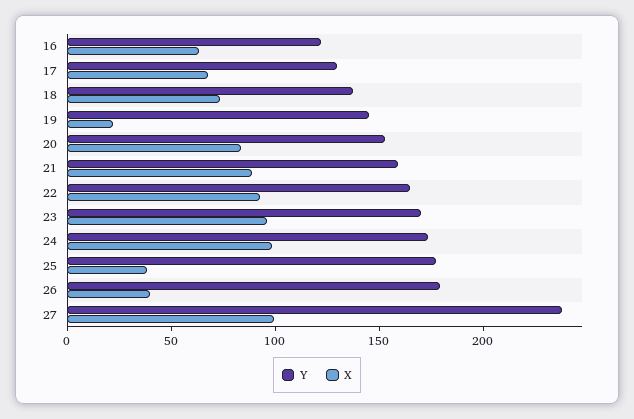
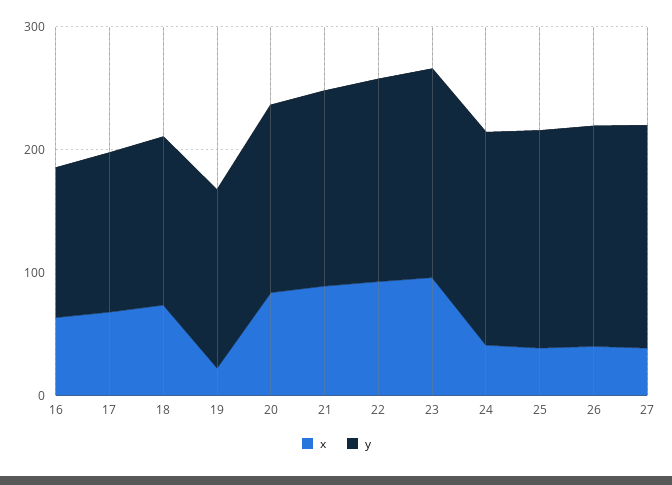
X, 24: 100 -> 40
Y, 27: 240 -> 180
X, 27: 100 -> 40

